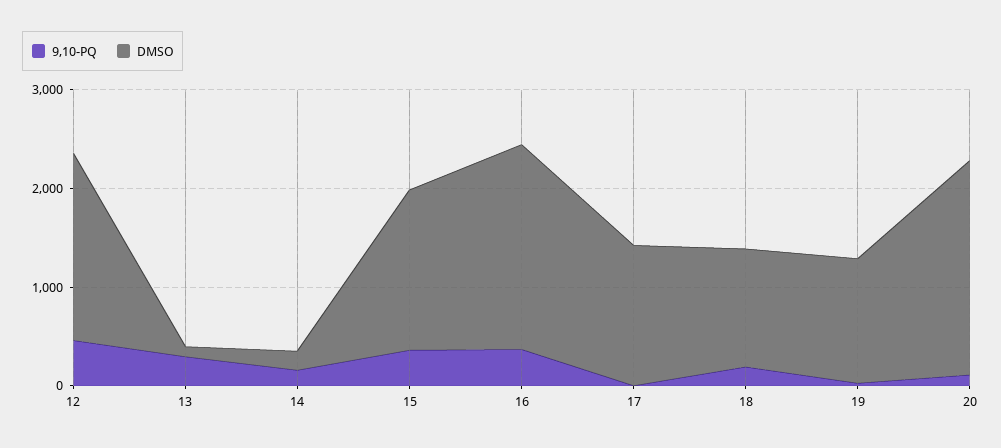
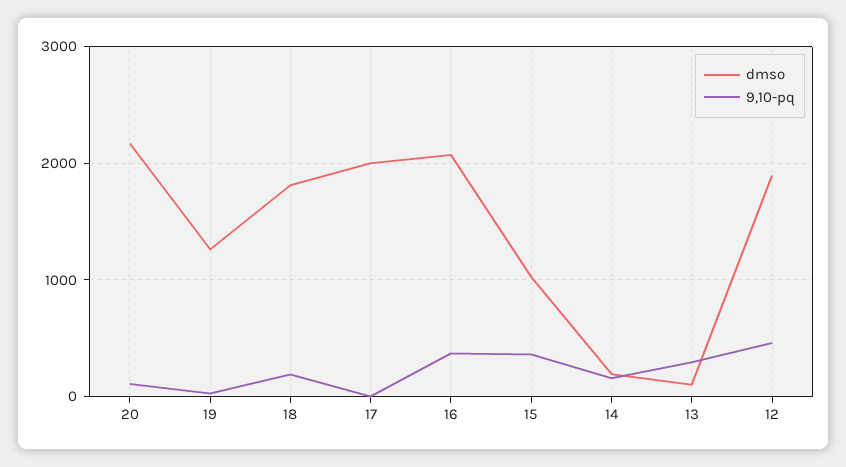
DMSO, 15: 1600 -> 1000
DMSO, 17: 1400 -> 2000
DMSO, 18: 1200 -> 1800

